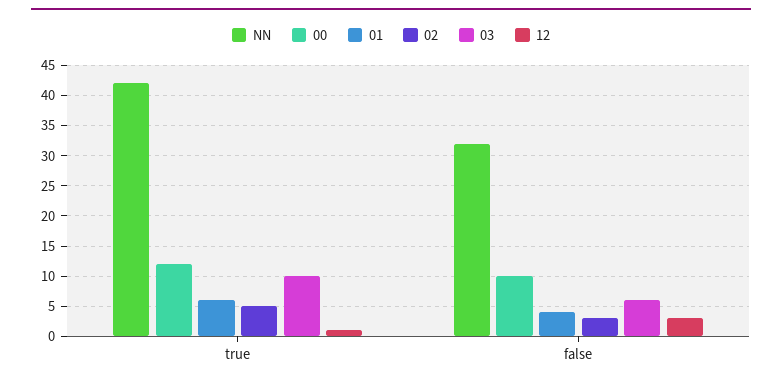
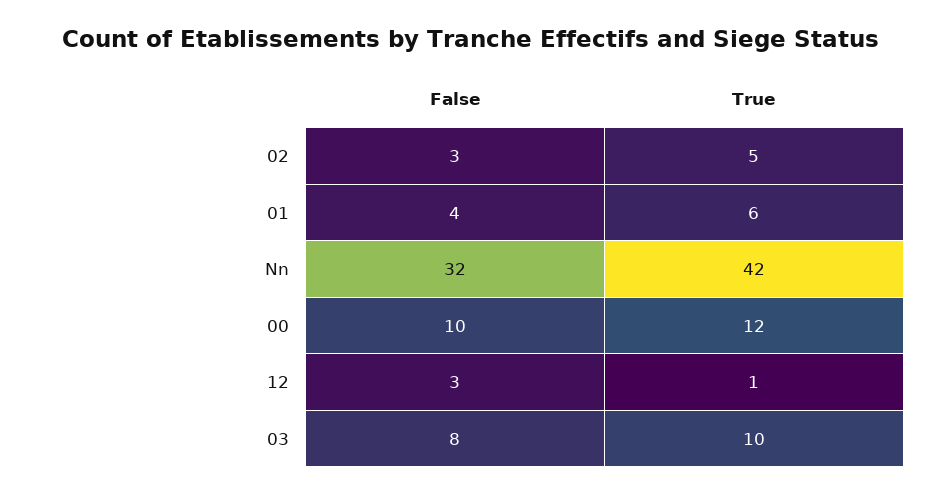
03, false: 6 -> 8

